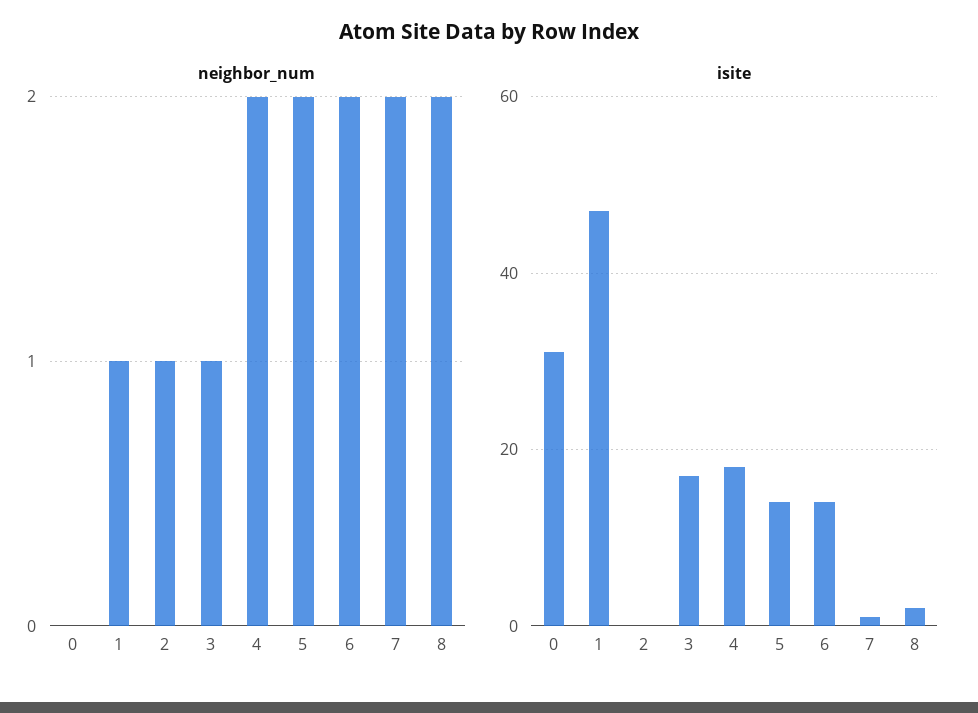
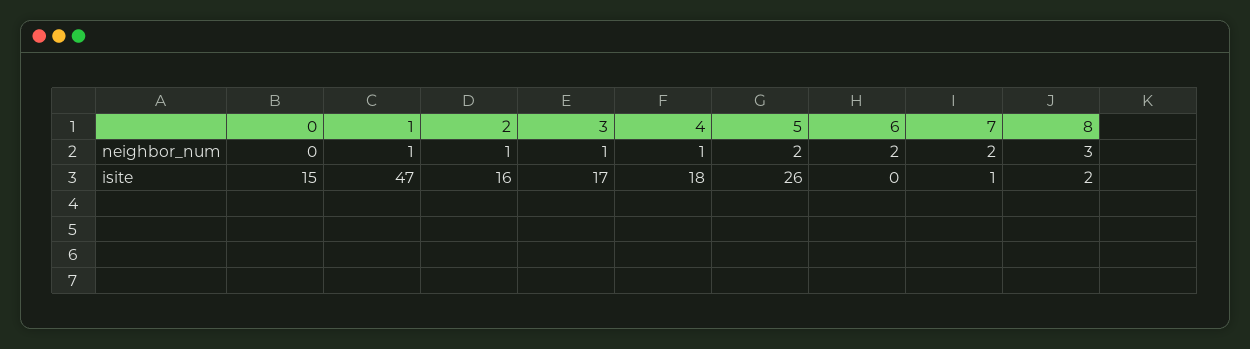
neighbor_num, 4: 2 -> 1
neighbor_num, 8: 2 -> 3
isite, 0: 30 -> 15
isite, 2: 0 -> 16
isite, 5: 15 -> 26
isite, 6: 15 -> 0

